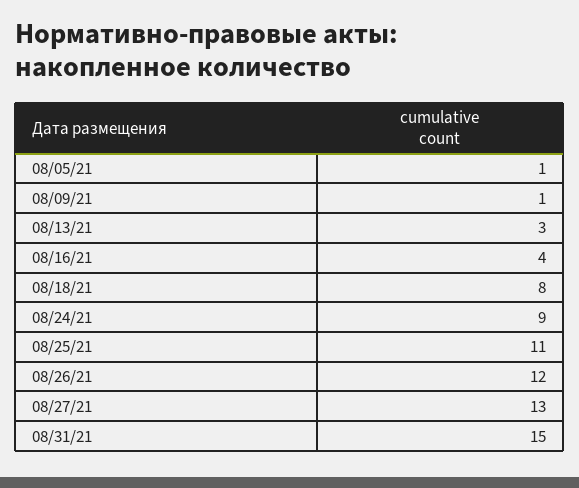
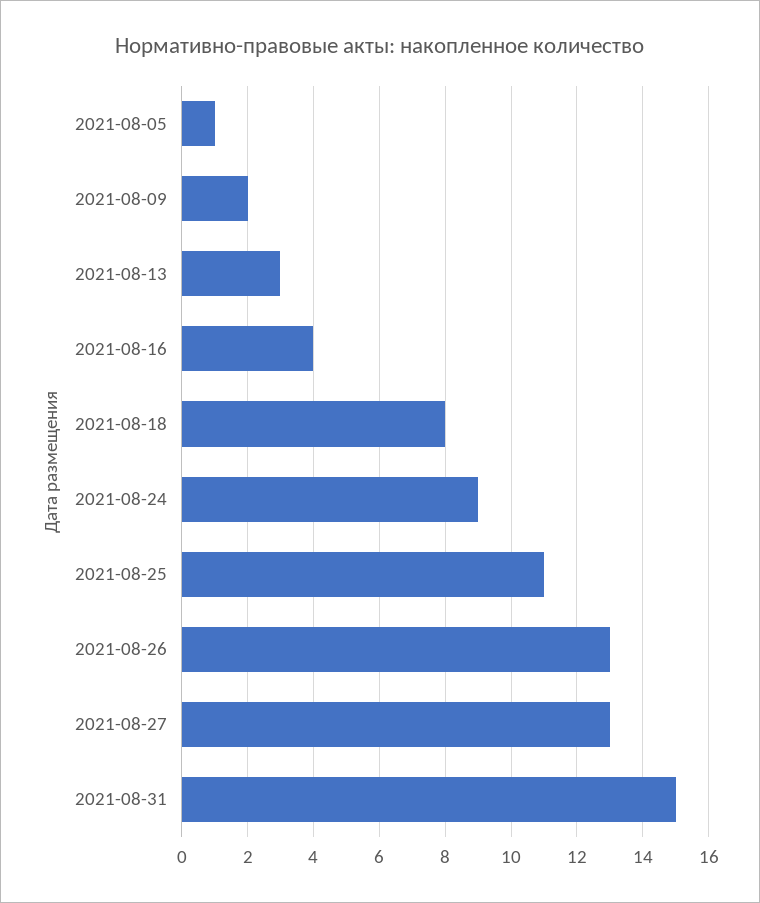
08/09/21: 1 -> 2
08/26/21: 12 -> 13

